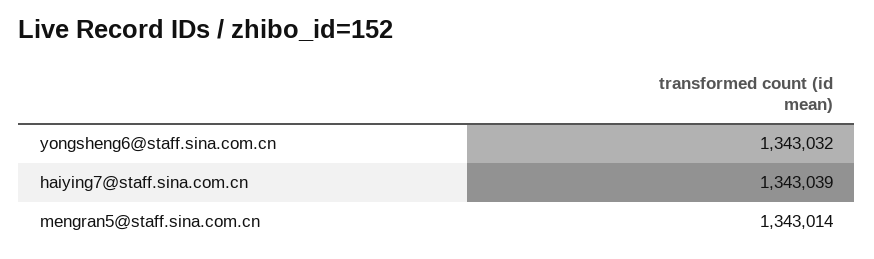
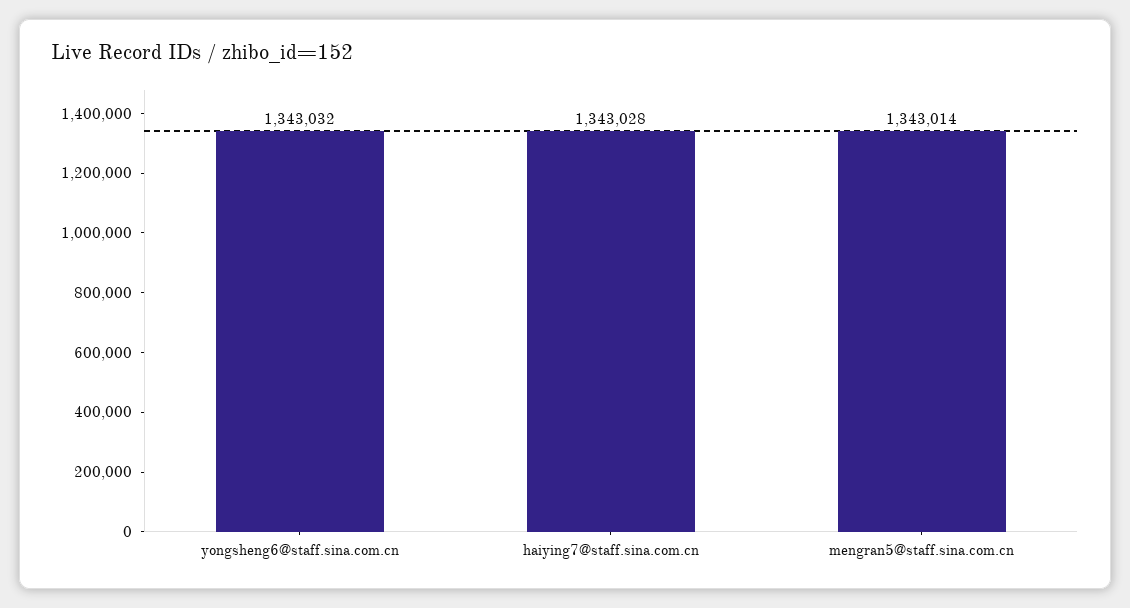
haiying7@staff.sina.com.cn: 1343039 -> 1343028

